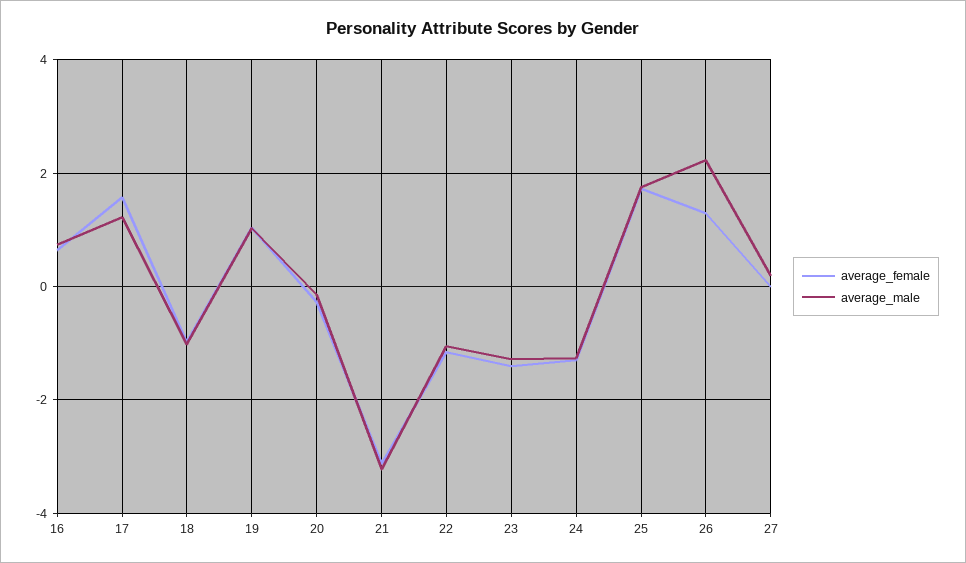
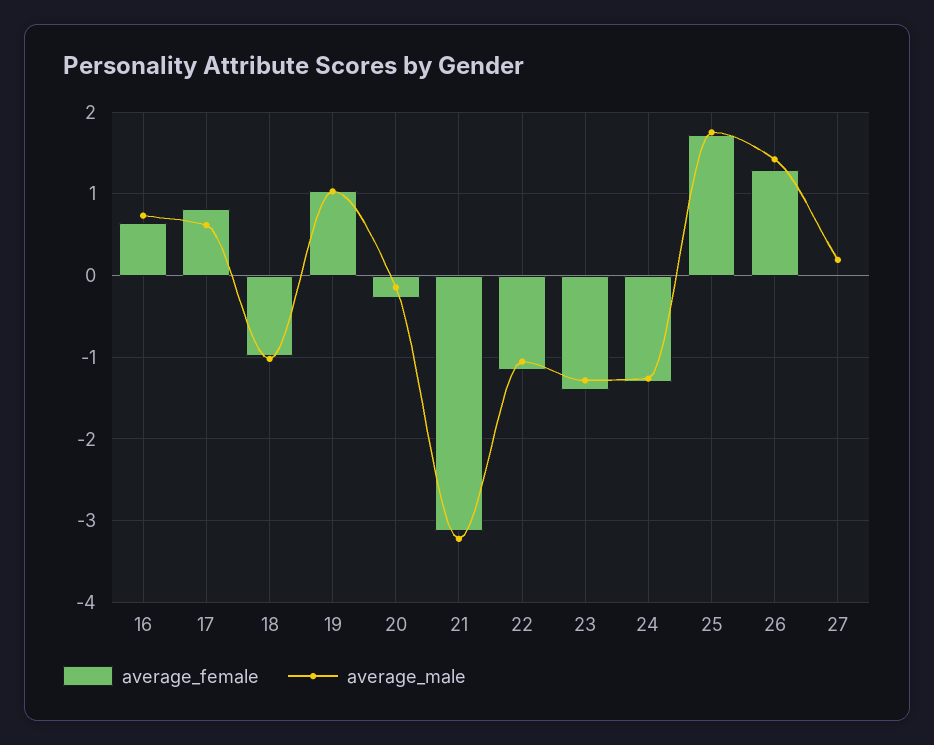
average_female, 17: 1.6 -> 0.8
average_male, 17: 1.2 -> 0.6
average_male, 26: 2.2 -> 1.4

